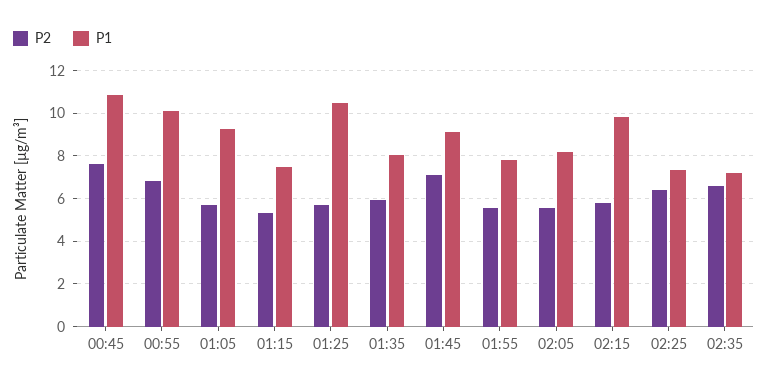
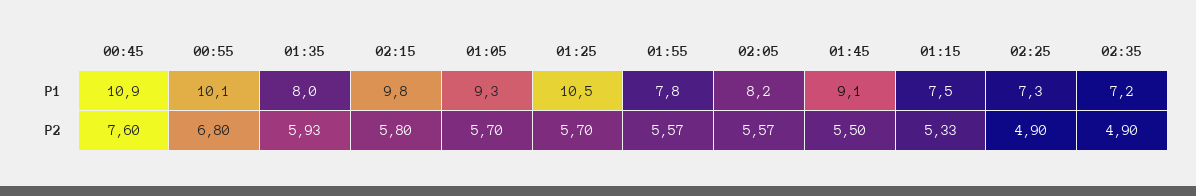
P2, 01:45: 7 -> 5.5
P2, 02:25: 6.5 -> 4.9
P2, 02:35: 6.5 -> 4.9

